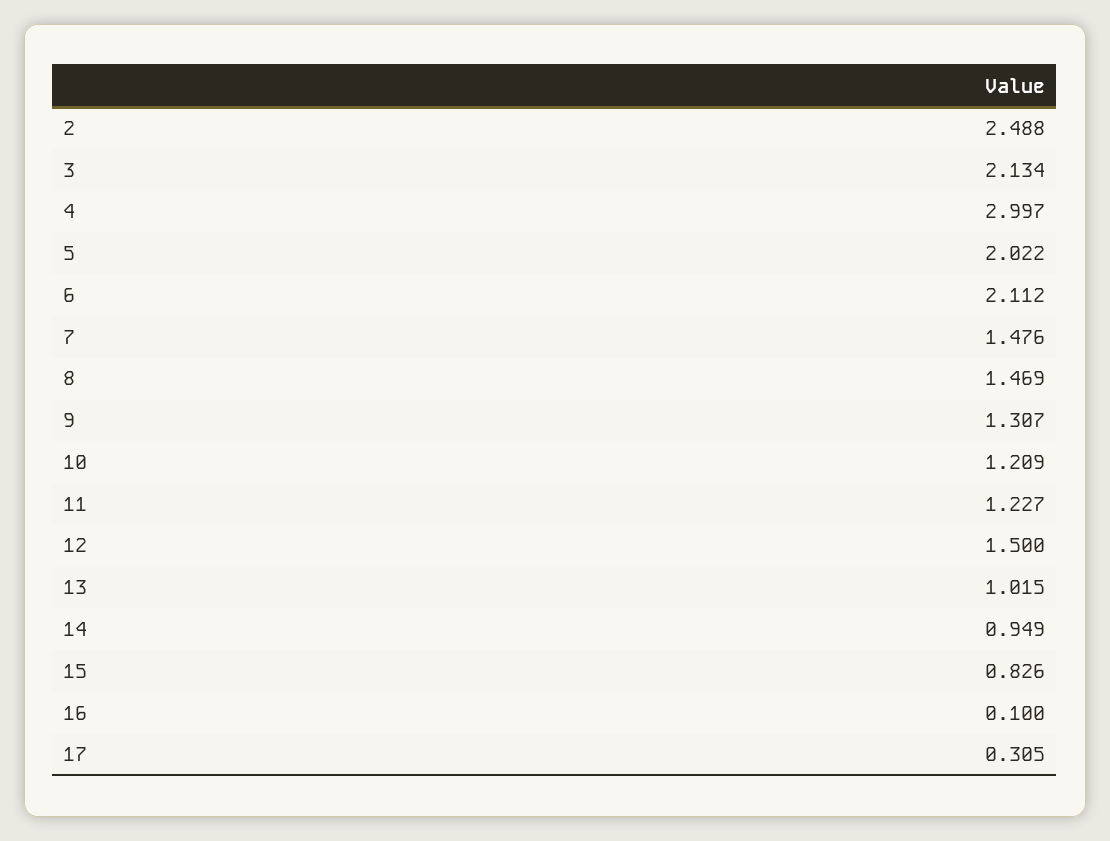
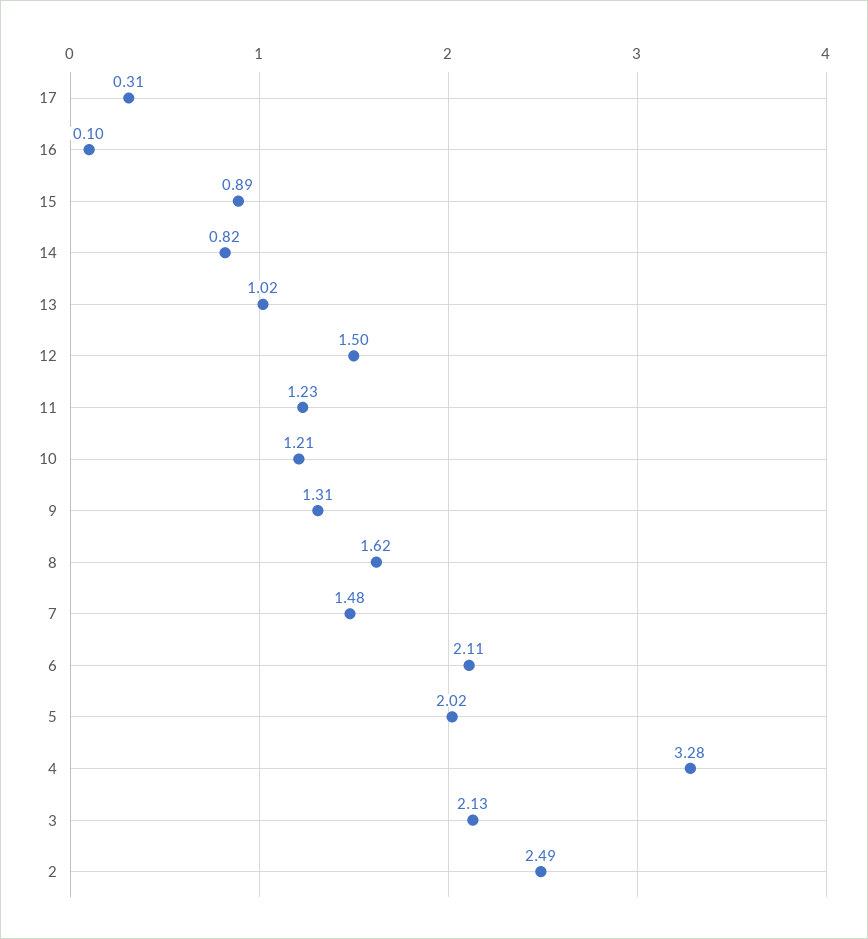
4: 2.997 -> 3.28
8: 1.469 -> 1.62
14: 0.949 -> 0.82
15: 0.826 -> 0.89

